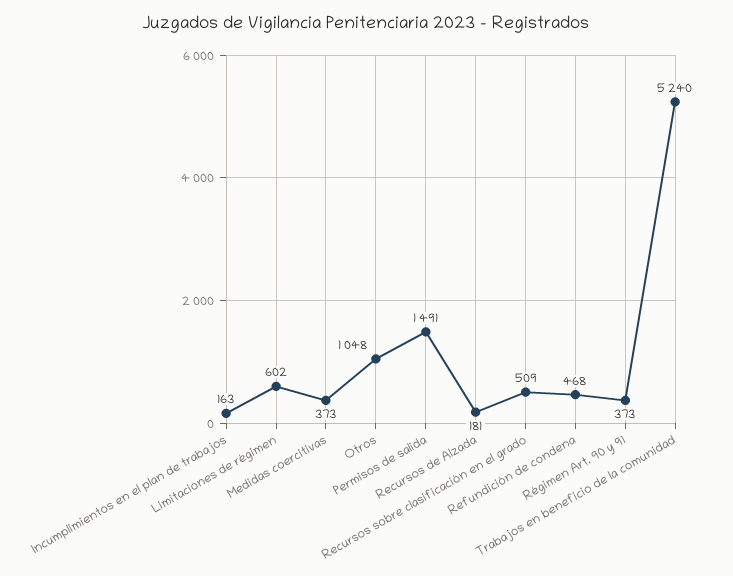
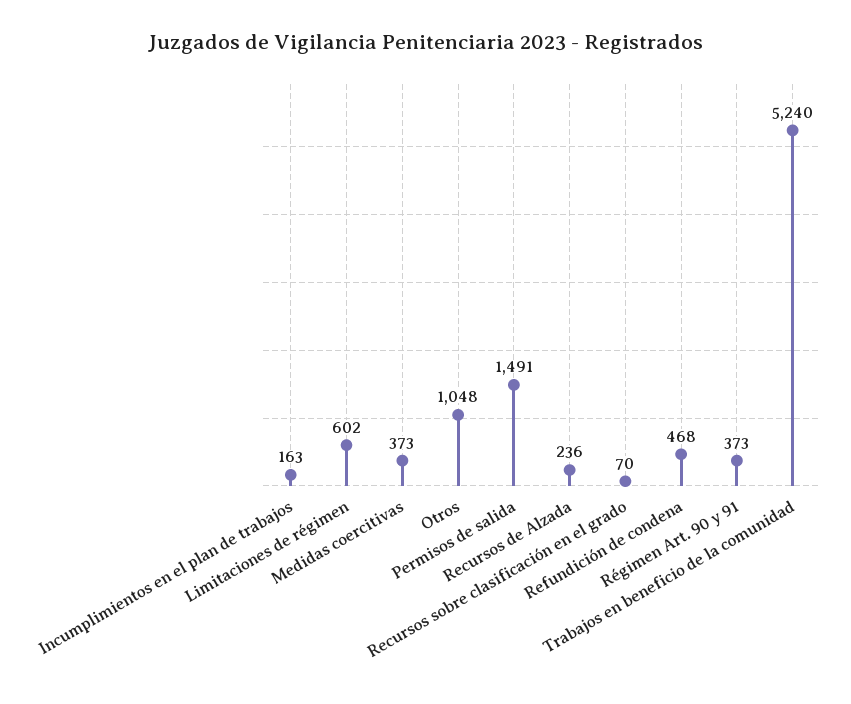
Recursos de Alzada: 181 -> 236
Recursos sobre clasificación en el grado: 509 -> 70

